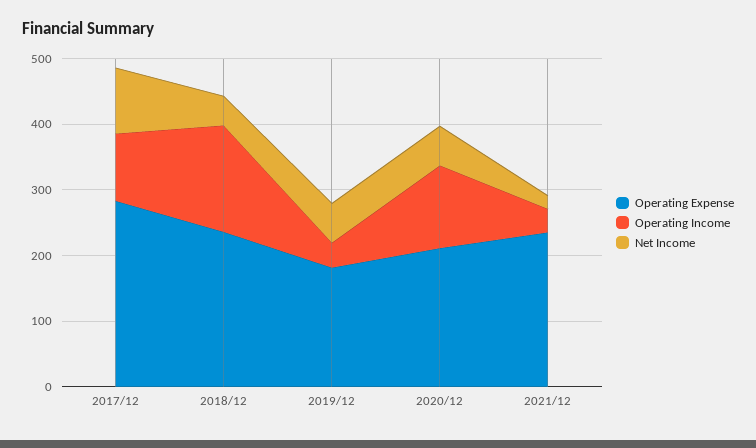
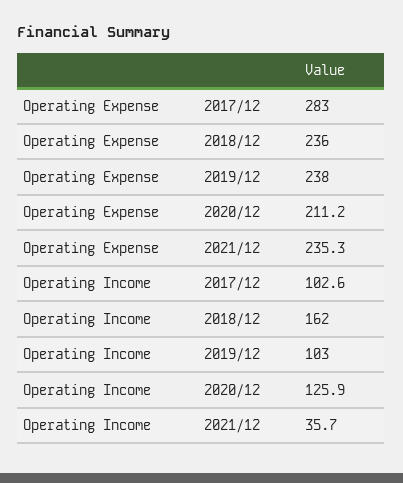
Net Income, 2017/12: 100 -> none
Net Income, 2018/12: 40 -> none
Operating Expense, 2019/12: 180 -> 238
Operating Income, 2019/12: 40 -> 103
Net Income, 2019/12: 60 -> none
Net Income, 2020/12: 60 -> none
Net Income, 2021/12: 20 -> none

